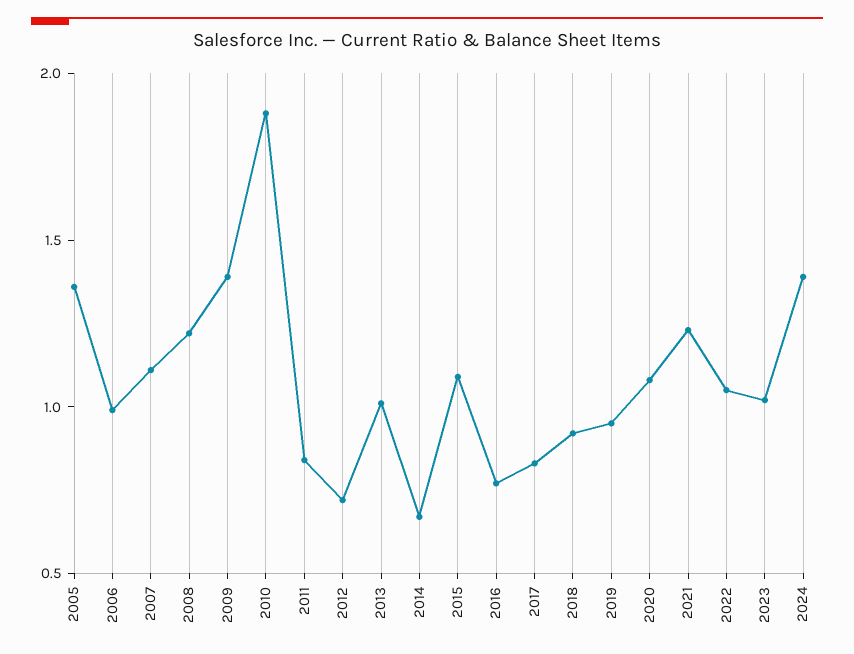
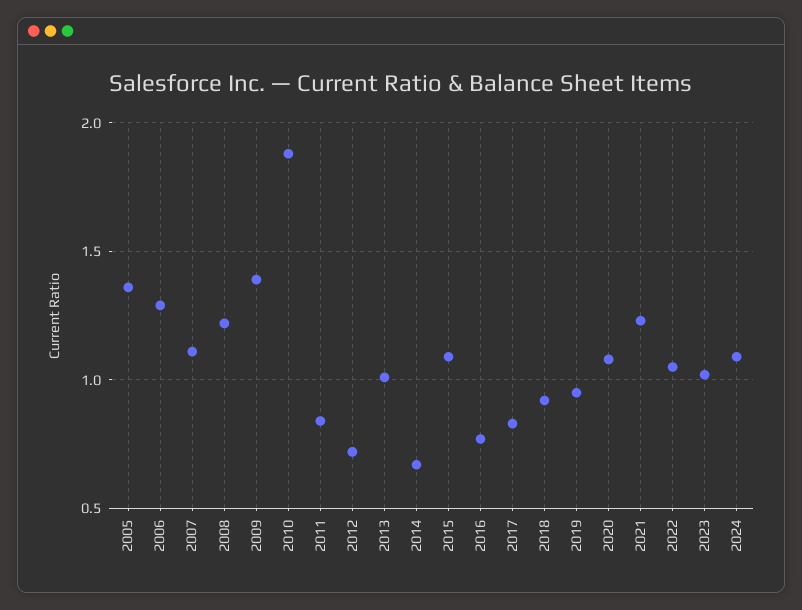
2006: 1 -> 1.3
2024: 1.4 -> 1.1

